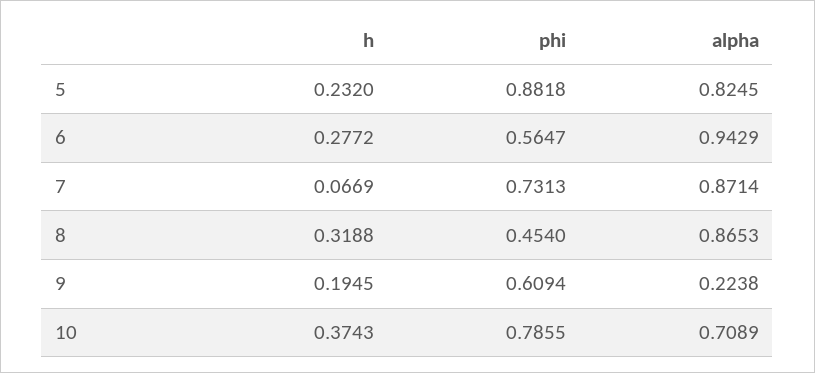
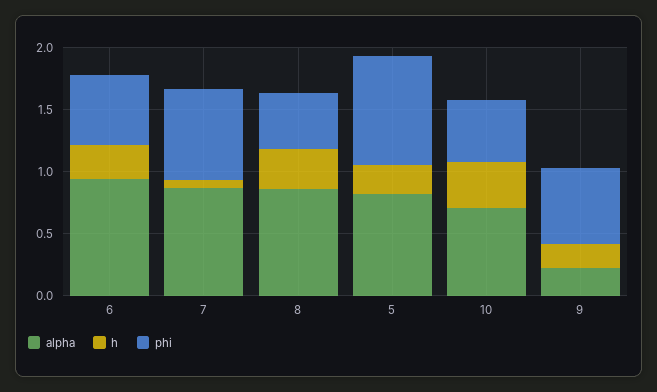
phi, 10: 0.7855 -> 0.5

